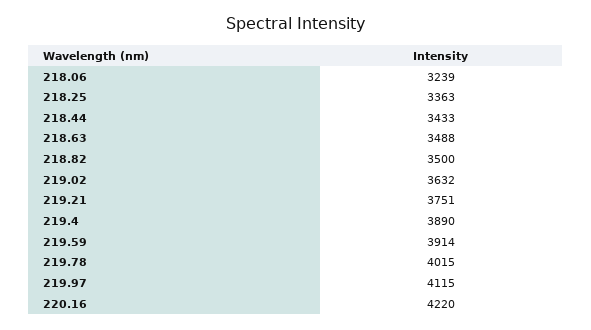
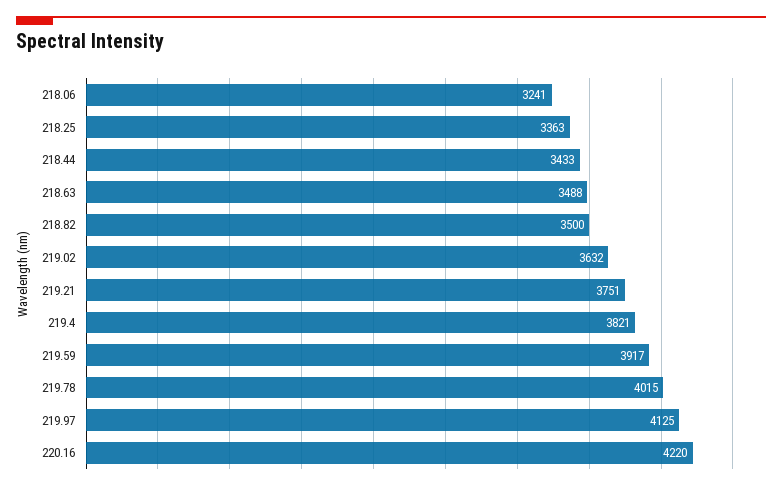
218.06: 3239 -> 3241
219.4: 3890 -> 3821
219.59: 3914 -> 3917
219.97: 4115 -> 4125

